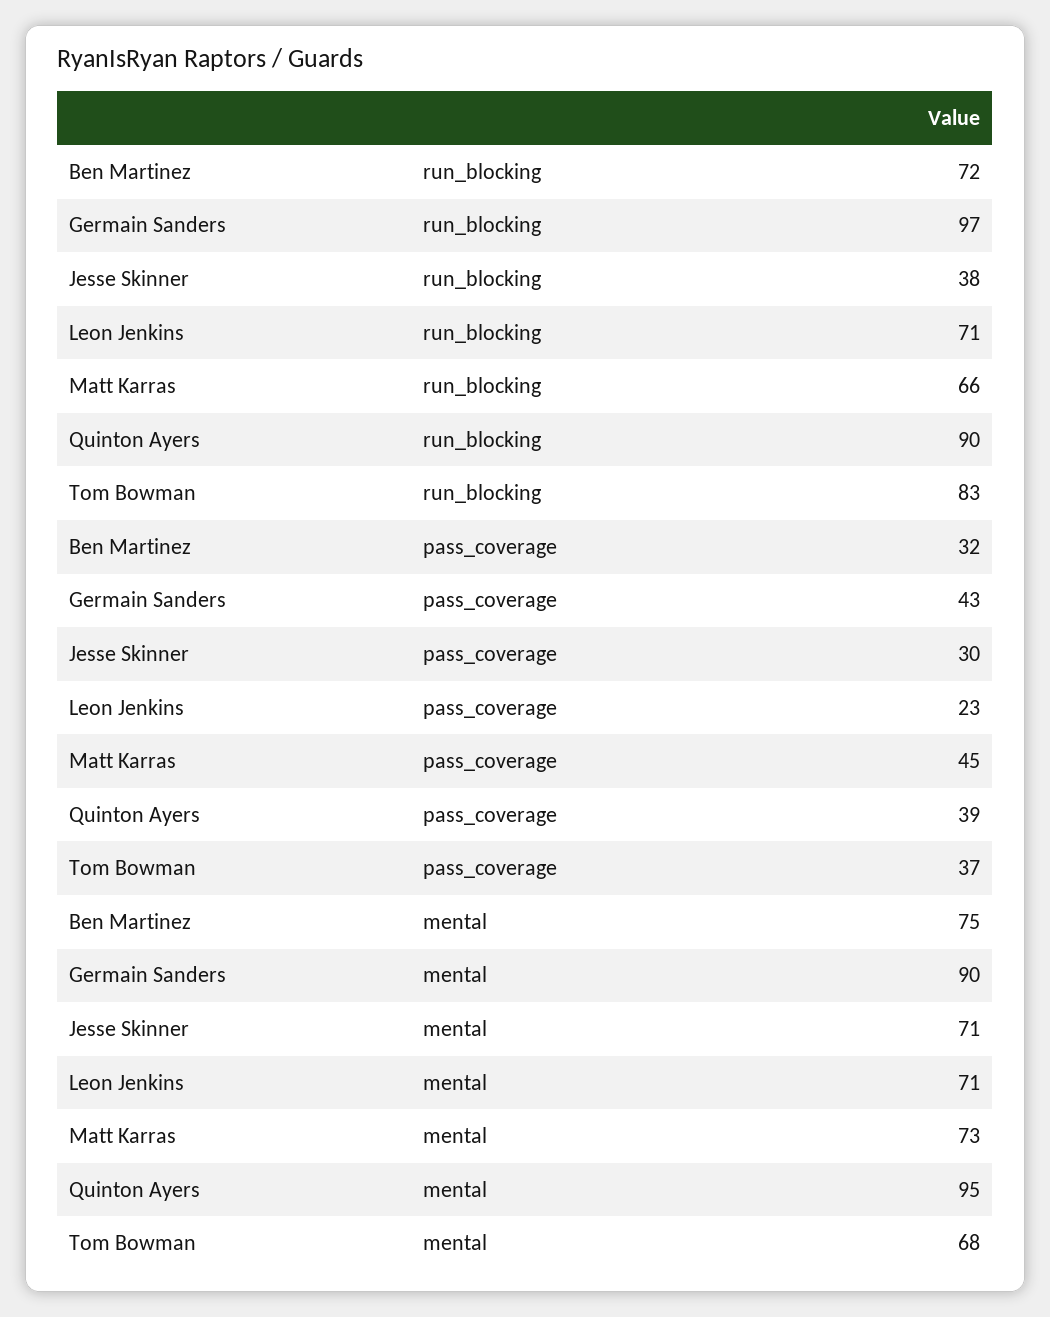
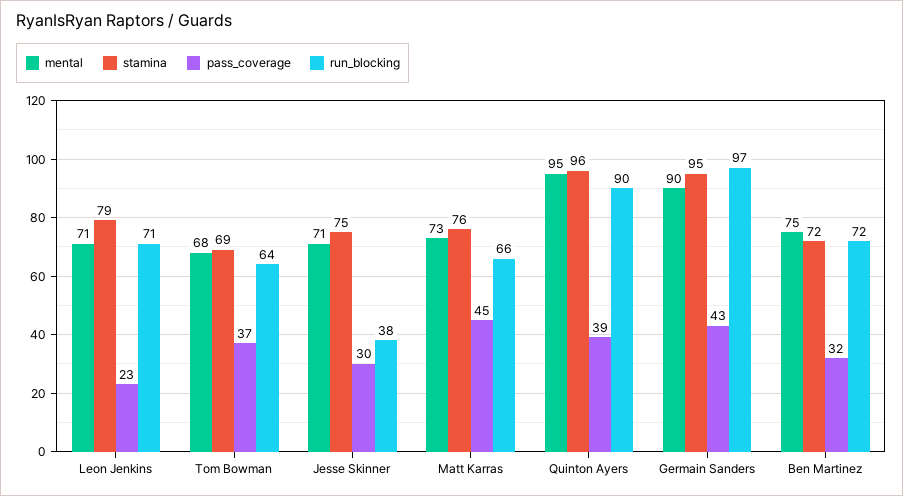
run_blocking, Tom Bowman: 83 -> 64
stamina, Leon Jenkins: none -> 79
stamina, Tom Bowman: none -> 69
stamina, Jesse Skinner: none -> 75
stamina, Matt Karras: none -> 76
stamina, Quinton Ayers: none -> 96
stamina, Germain Sanders: none -> 95
stamina, Ben Martinez: none -> 72

